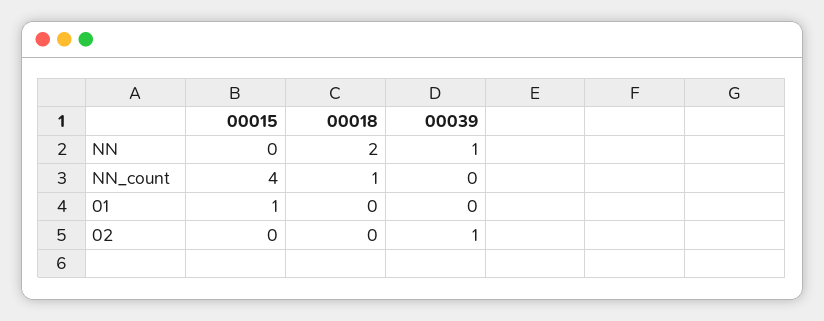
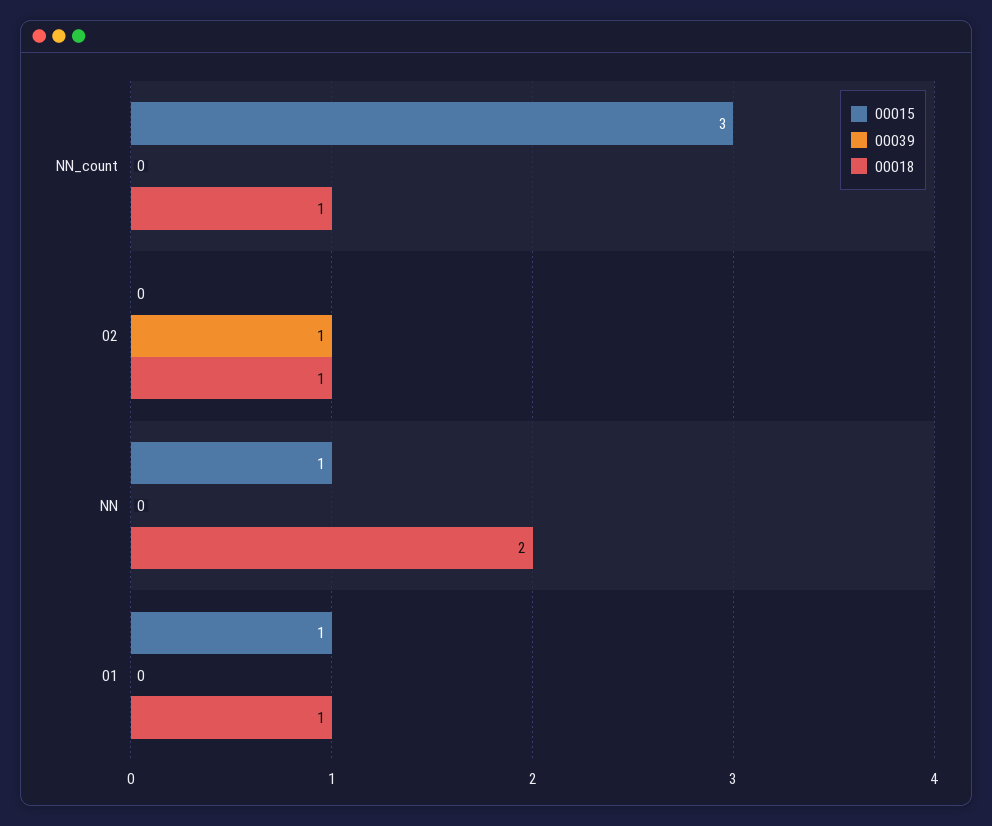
00015, NN: 0 -> 1
00039, NN: 1 -> 0
00015, NN_count: 4 -> 3
00018, 01: 0 -> 1
00018, 02: 0 -> 1

